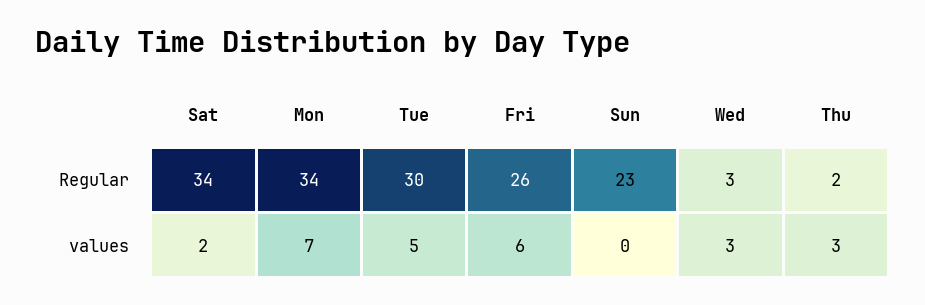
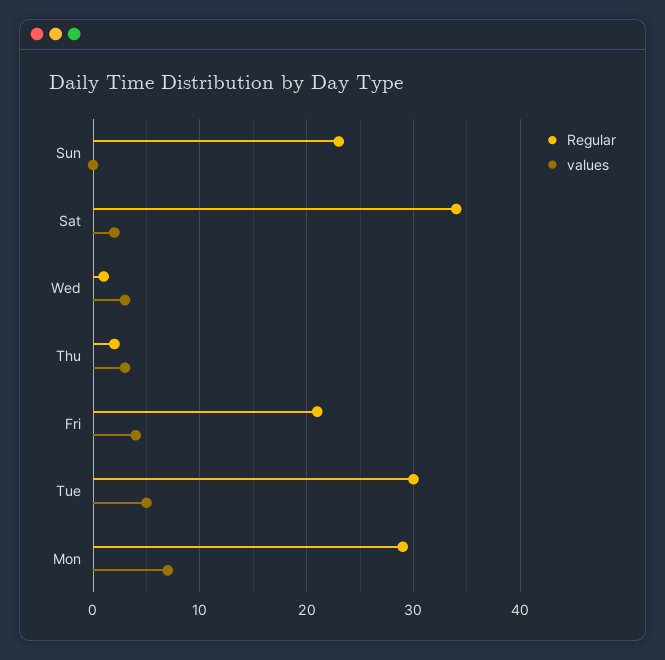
Regular, Mon: 34 -> 29
Regular, Fri: 26 -> 21
Regular, Wed: 3 -> 1
values, Fri: 6 -> 4

